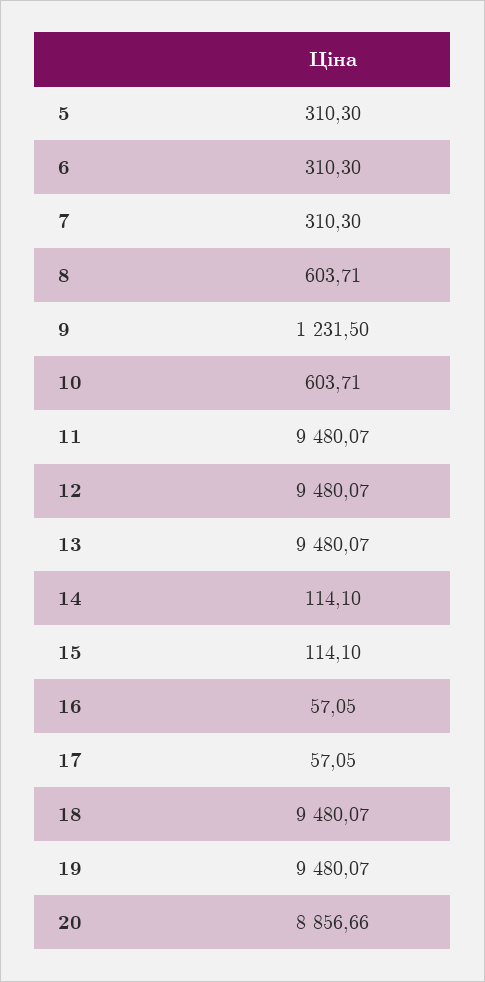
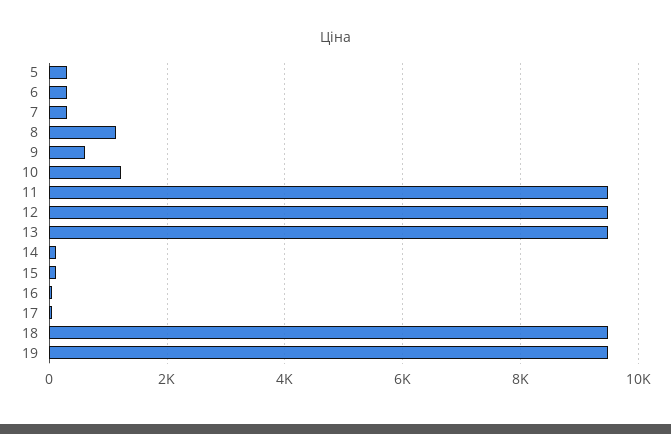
8: 603.71 -> 1200
9: 1231.5 -> 600
10: 603.71 -> 1200
20: 8856.66 -> none

